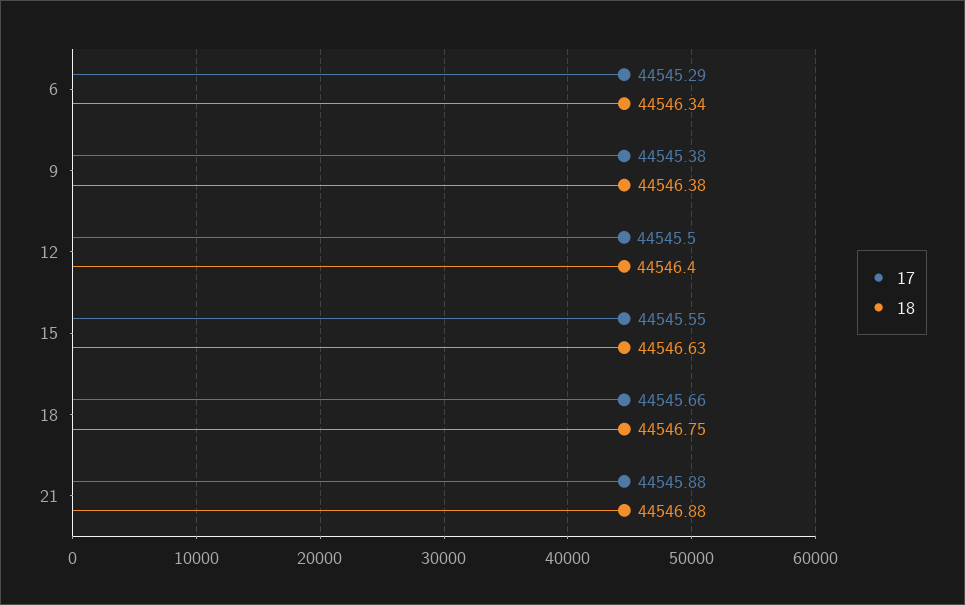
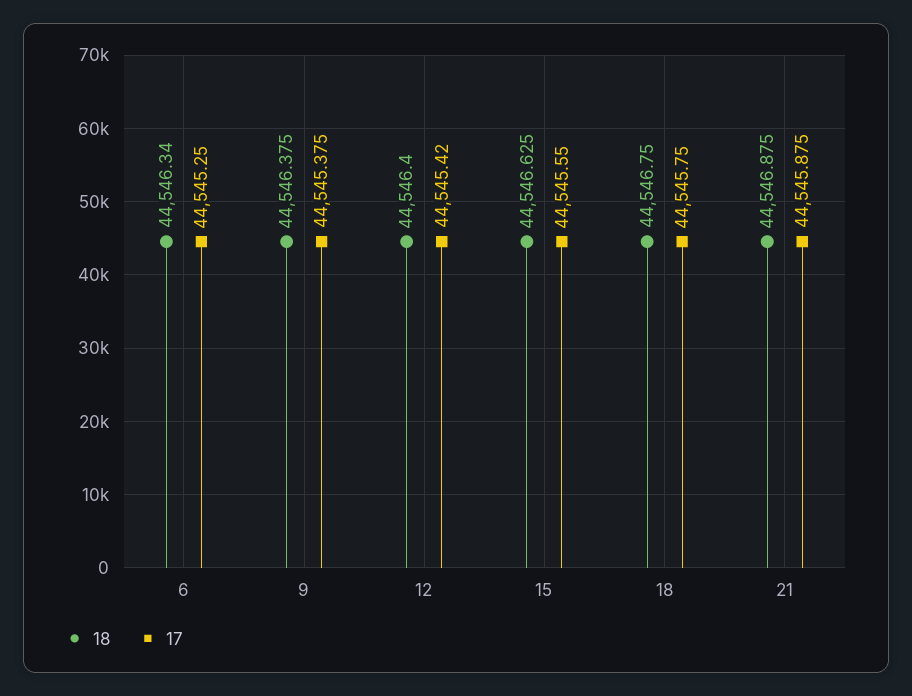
17, 6: 44545.29 -> 44545.25
17, 12: 44545.5 -> 44545.42
17, 18: 44545.66 -> 44545.75

